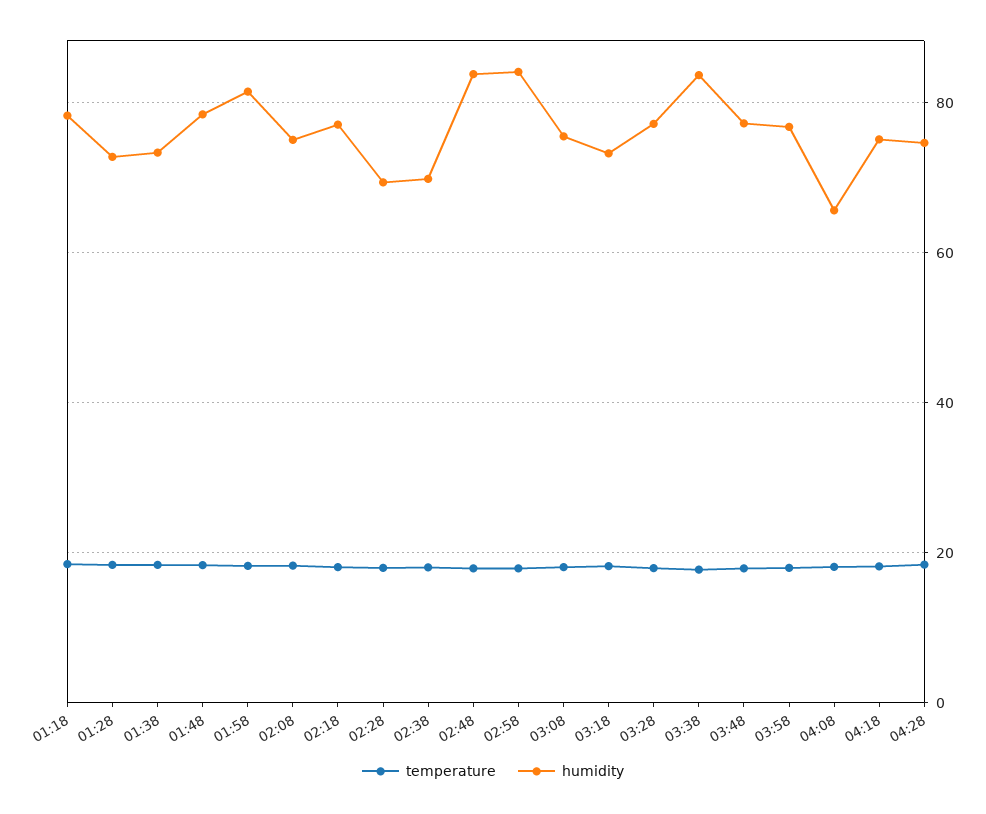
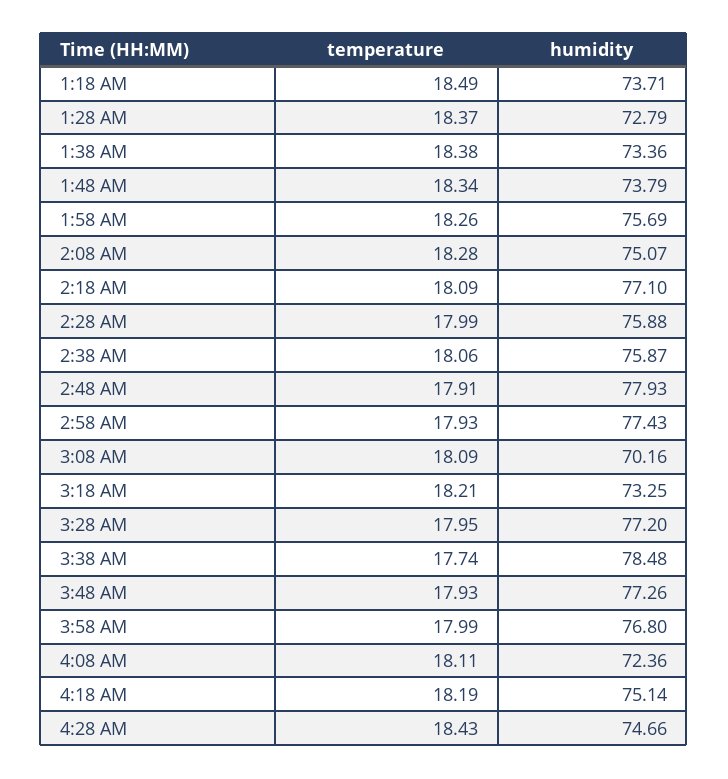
humidity, 01:18: 78 -> 73.71
humidity, 01:48: 78 -> 73.79
humidity, 01:58: 82 -> 75.69
humidity, 02:28: 70 -> 75.88
humidity, 02:38: 70 -> 75.87
humidity, 02:48: 84 -> 77.93
humidity, 02:58: 84 -> 77.43
humidity, 03:08: 76 -> 70.16
humidity, 03:38: 84 -> 78.48
humidity, 04:08: 66 -> 72.36

